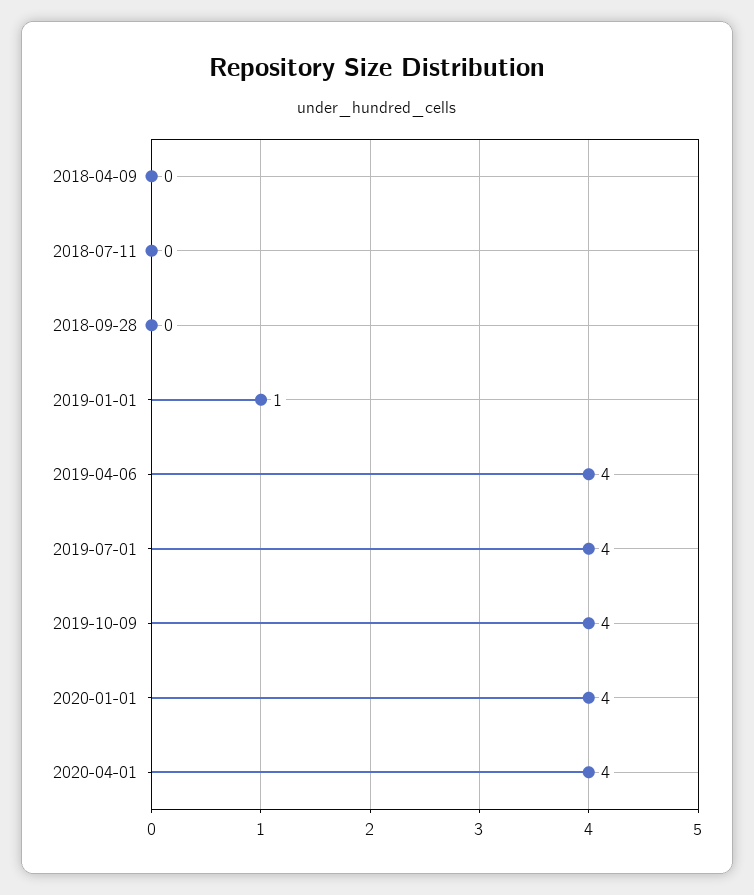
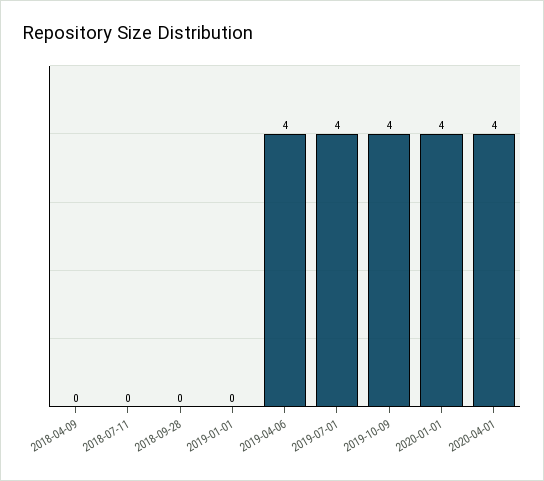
2019-01-01: 1 -> 0

